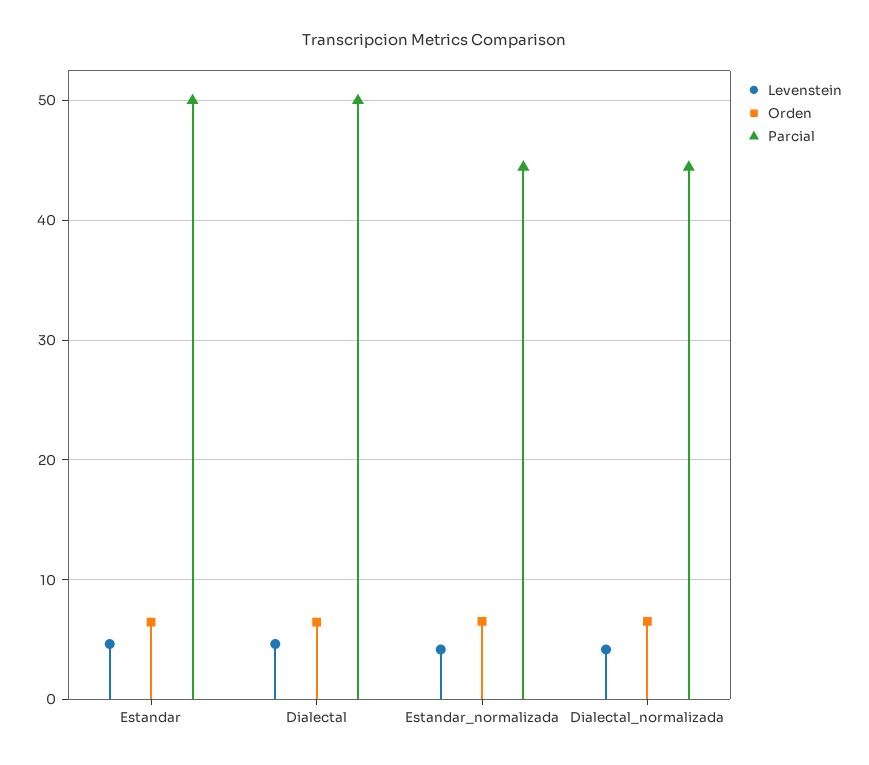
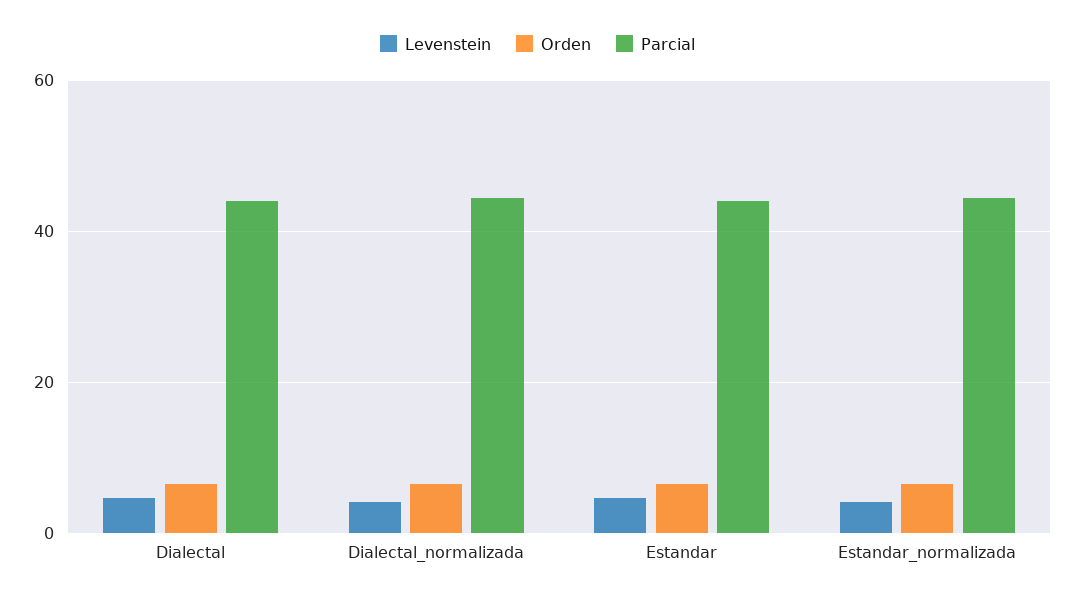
Parcial, Estandar: 50 -> 44
Parcial, Dialectal: 50 -> 44

